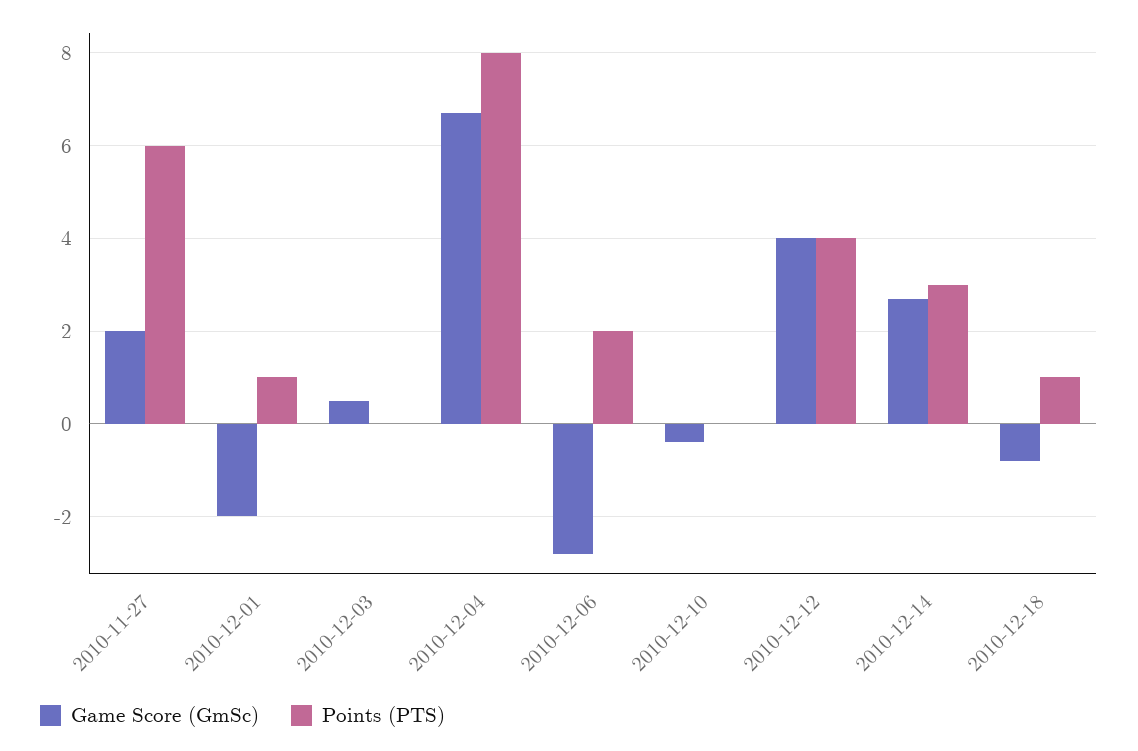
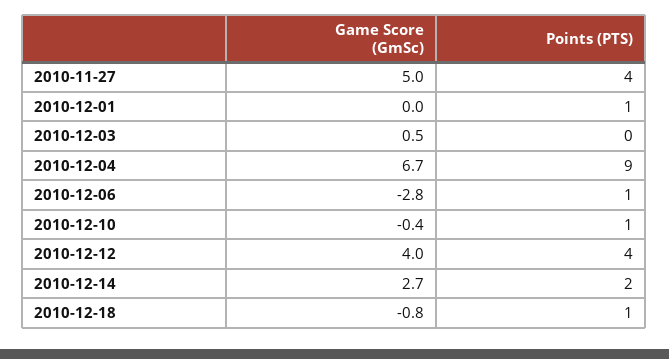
Game Score (GmSc), 2010-11-27: 2 -> 5
Points (PTS), 2010-11-27: 6 -> 4
Game Score (GmSc), 2010-12-01: -2 -> 0
Points (PTS), 2010-12-04: 8 -> 9
Points (PTS), 2010-12-06: 2 -> 1
Points (PTS), 2010-12-10: 0 -> 1
Points (PTS), 2010-12-14: 3 -> 2

